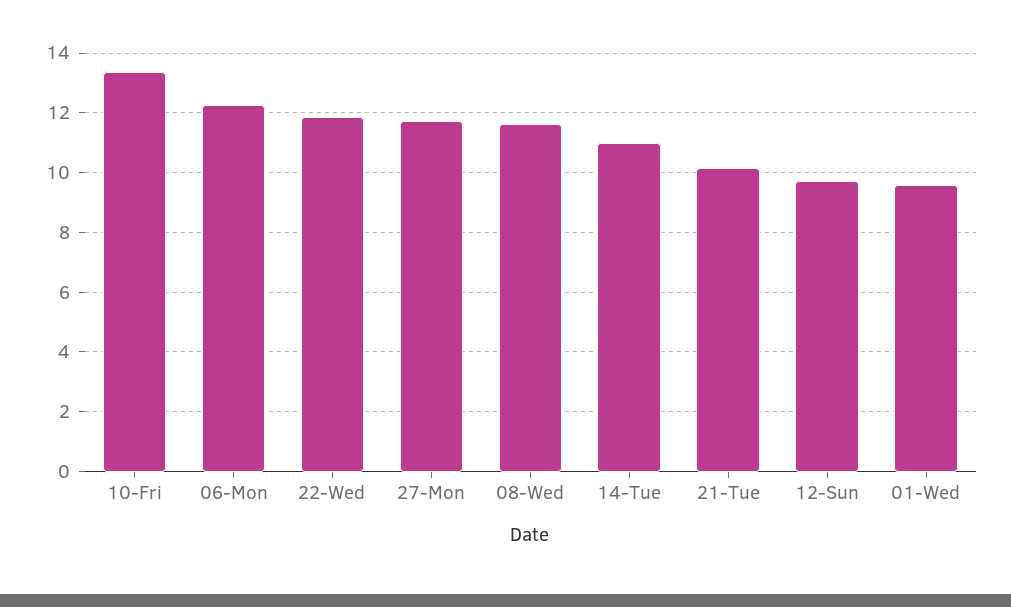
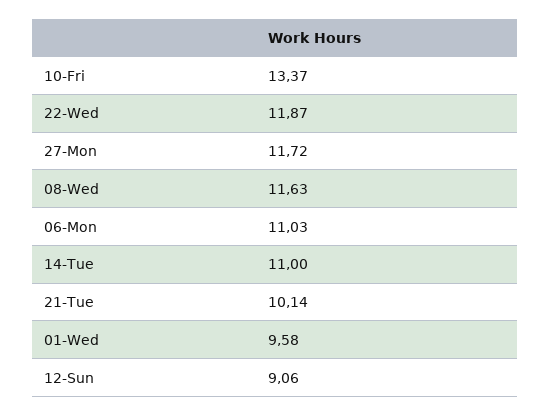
06-Mon: 12.25 -> 11.03
12-Sun: 9.75 -> 9.06

